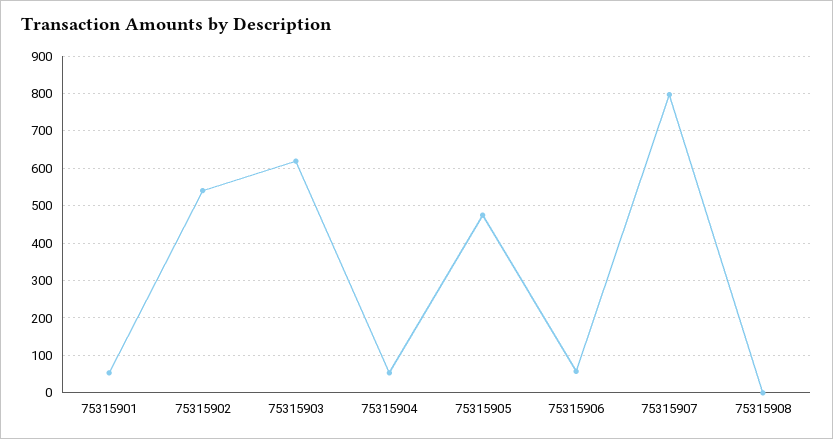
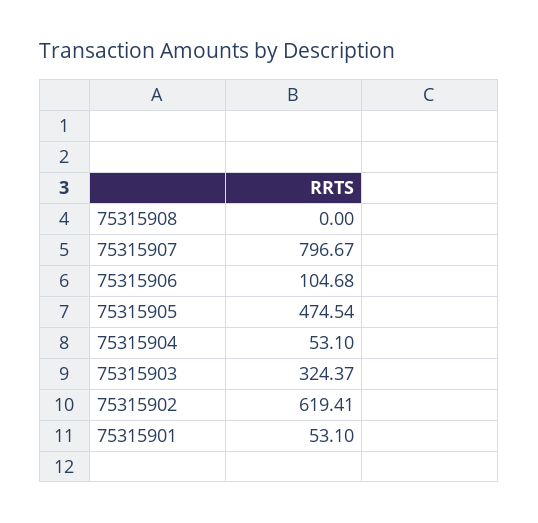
75315902: 540 -> 619.41
75315903: 620 -> 324.37
75315906: 60 -> 104.68

